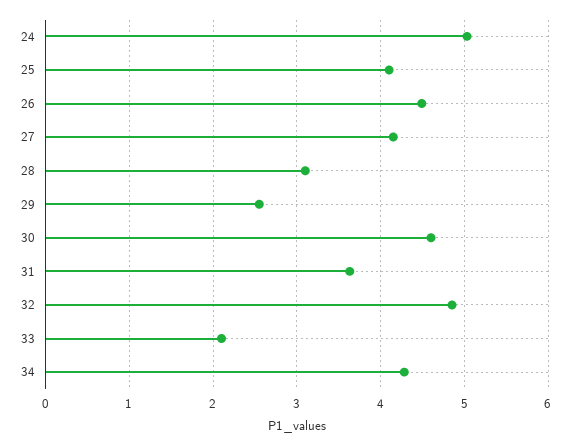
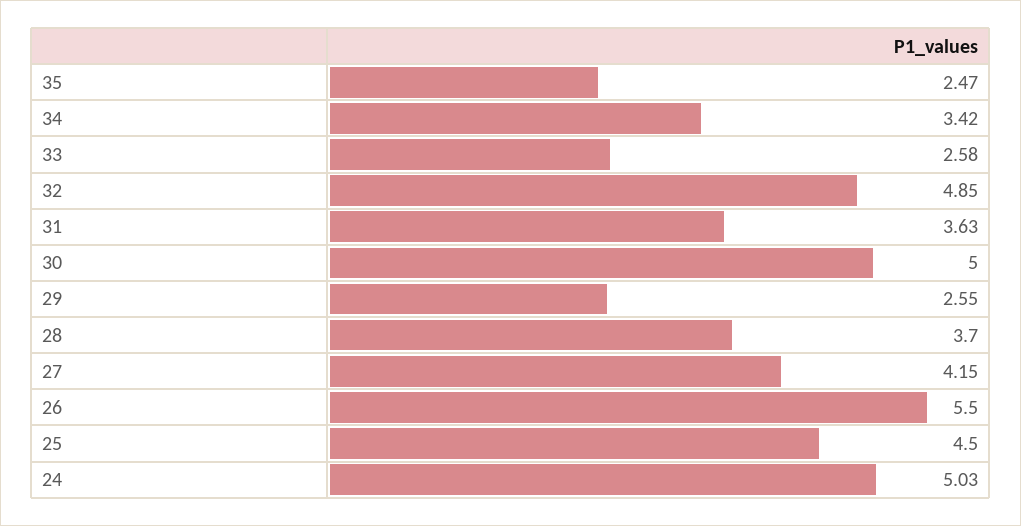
25: 4.1 -> 4.5
26: 4.5 -> 5.5
28: 3.1 -> 3.7
30: 4.6 -> 5
33: 2.1 -> 2.58
34: 4.3 -> 3.42
35: none -> 2.47

